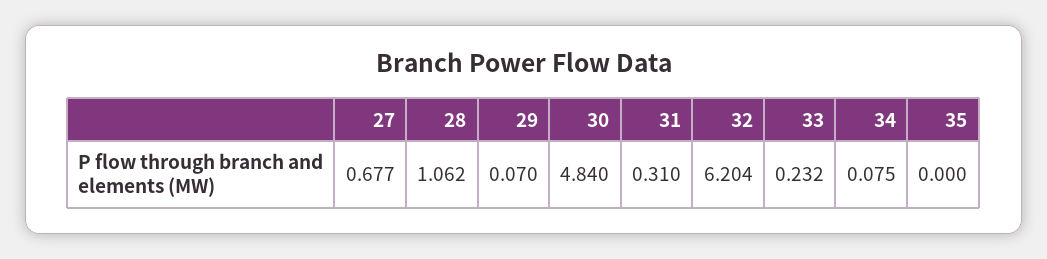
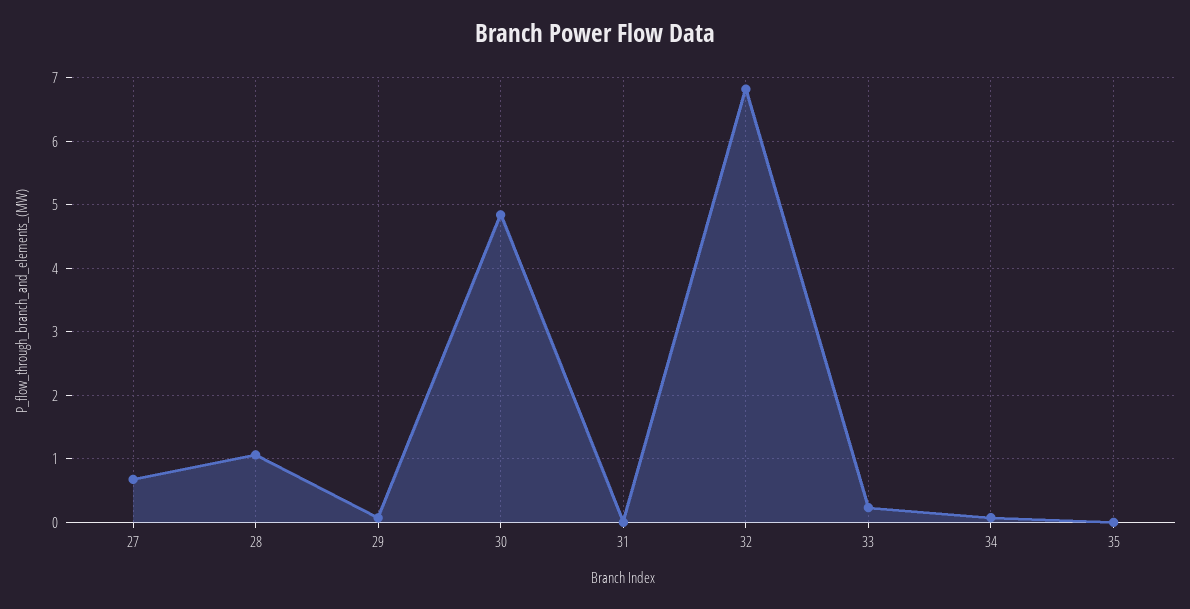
31: 0.31 -> 0
32: 6.204 -> 6.8

